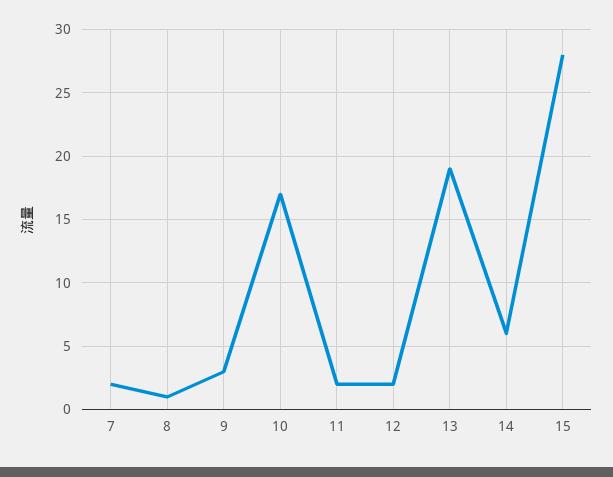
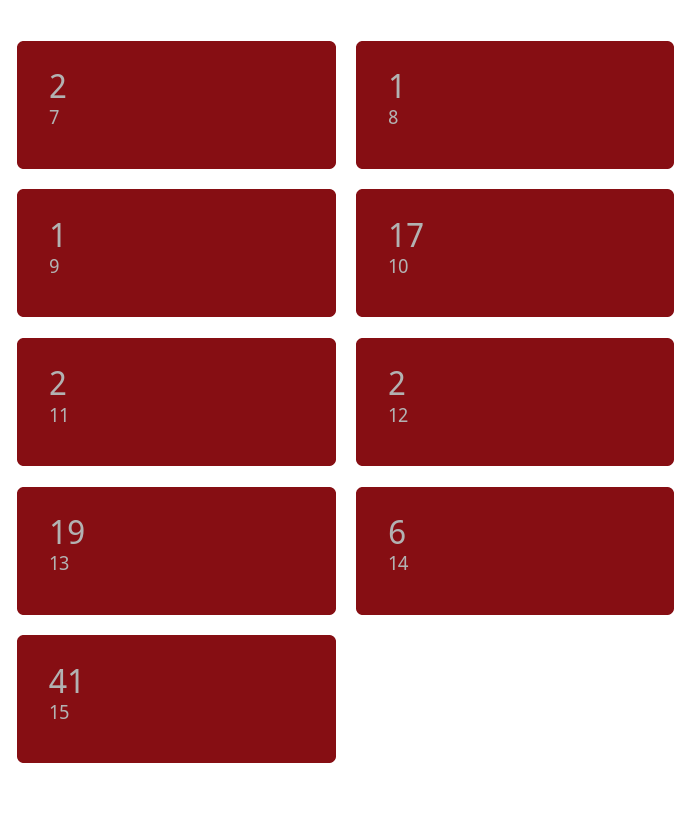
9: 3 -> 1
15: 28 -> 41

